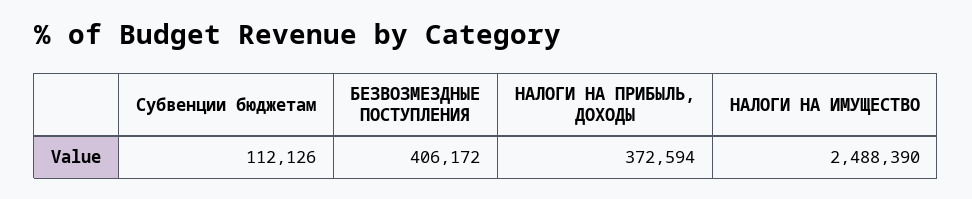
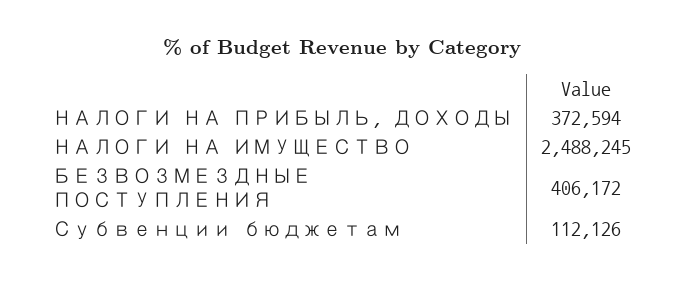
НАЛОГИ НА ИМУЩЕСТВО: 2488390 -> 2488245

